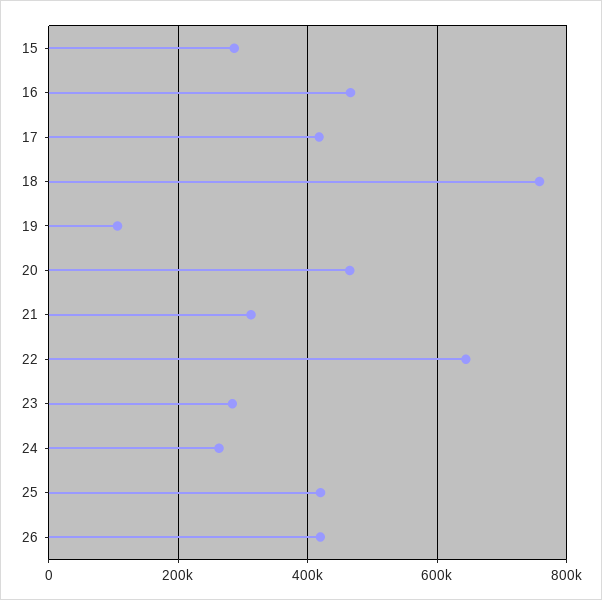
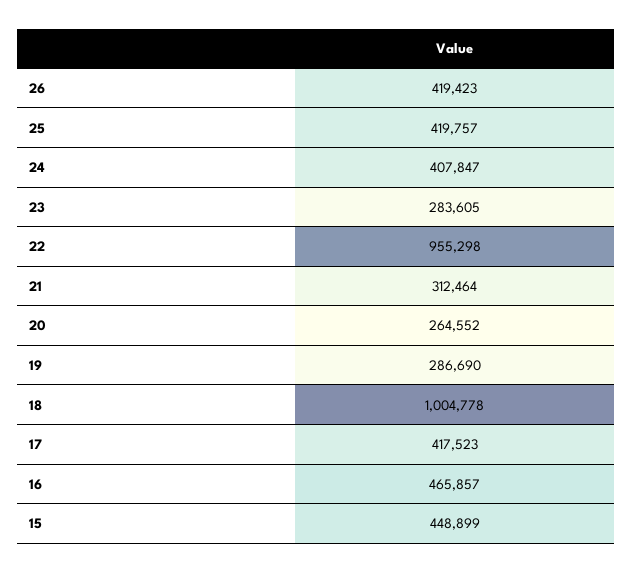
15: 280000 -> 448899
18: 760000 -> 1004778
19: 100000 -> 286690
20: 460000 -> 264552
22: 640000 -> 955298
24: 260000 -> 407847

